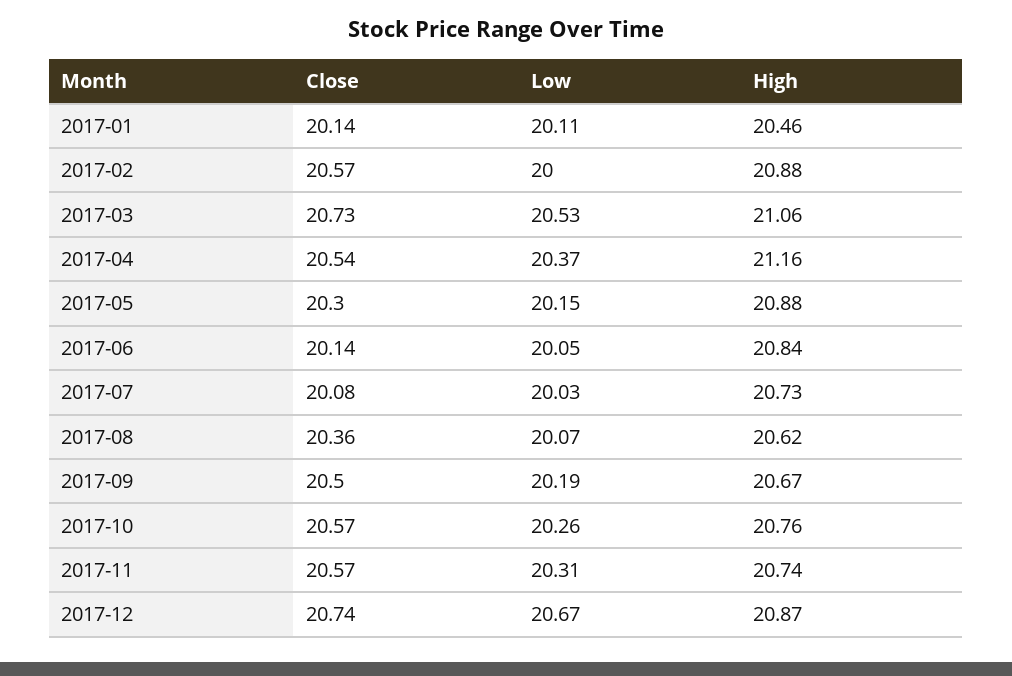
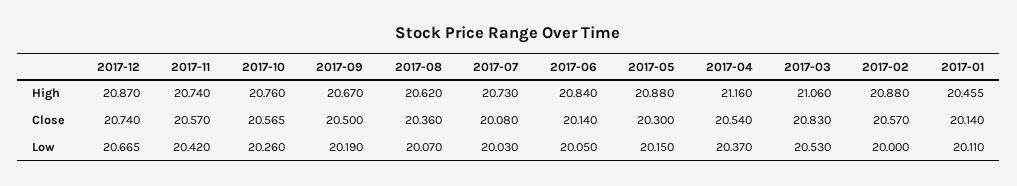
Close, 2017-03: 20.73 -> 20.83
Low, 2017-11: 20.31 -> 20.42

